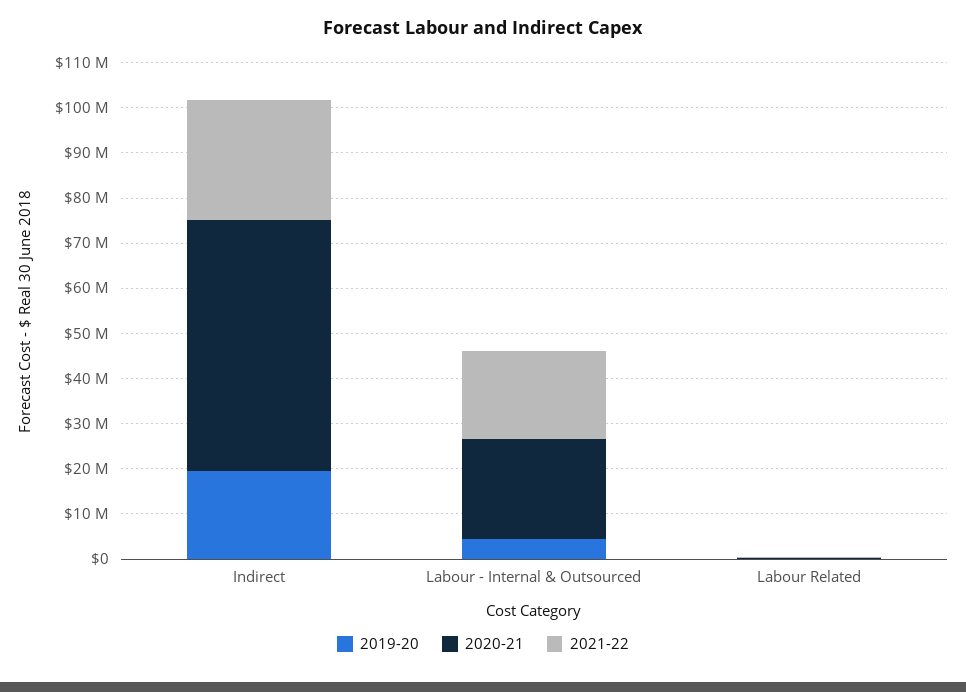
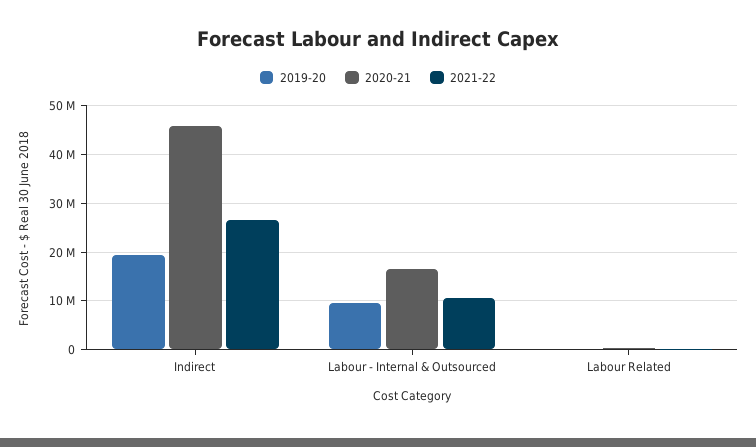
2020-21, Indirect: 56000000 -> 46000000
2019-20, Labour - Internal & Outsourced: 4000000 -> 10000000
2020-21, Labour - Internal & Outsourced: 22000000 -> 16000000
2021-22, Labour - Internal & Outsourced: 20000000 -> 10000000

